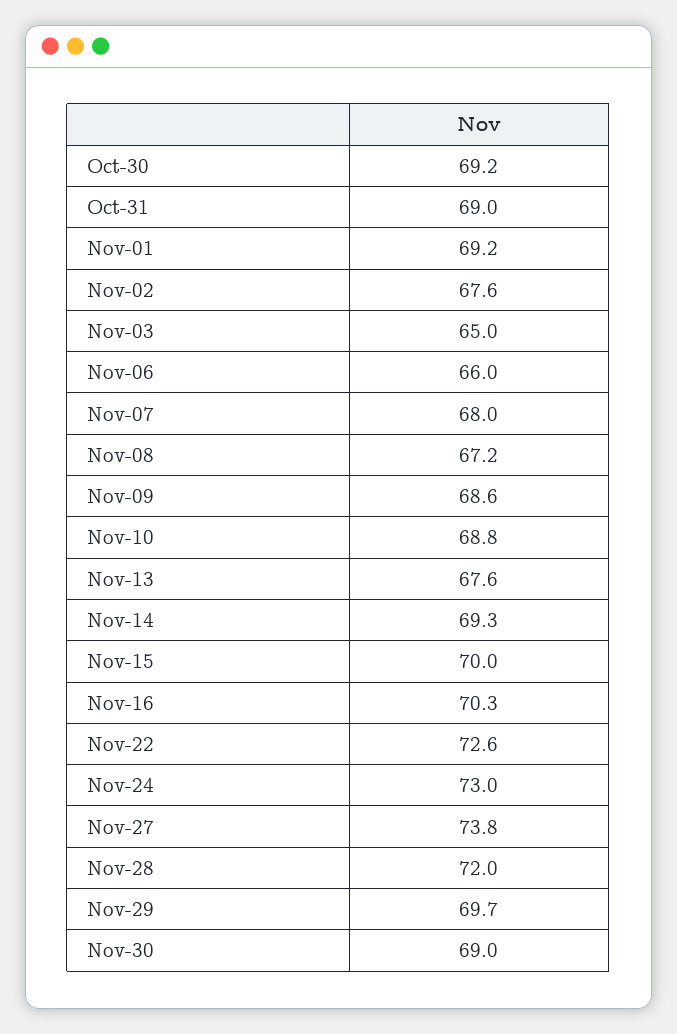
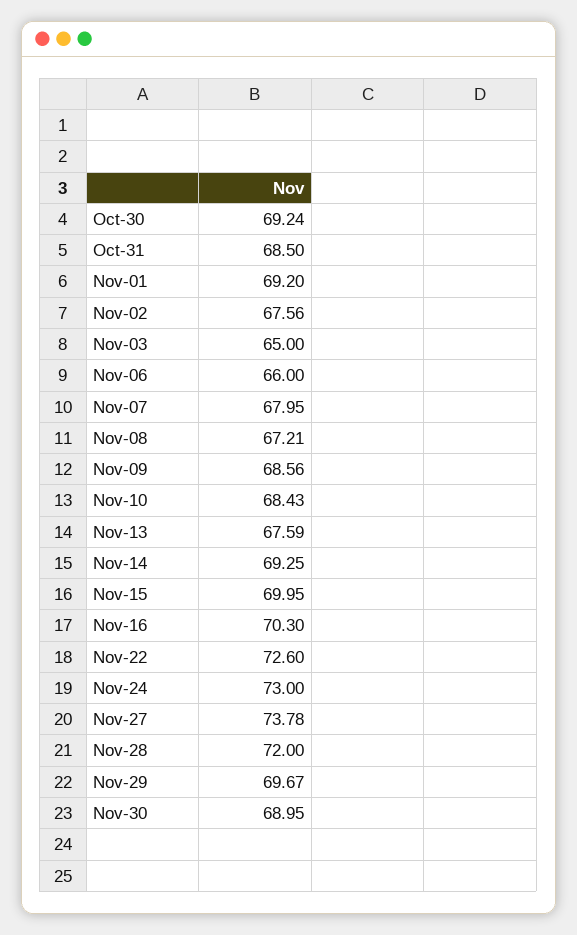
Oct-31: 69 -> 68.5
Nov-10: 68.8 -> 68.43

